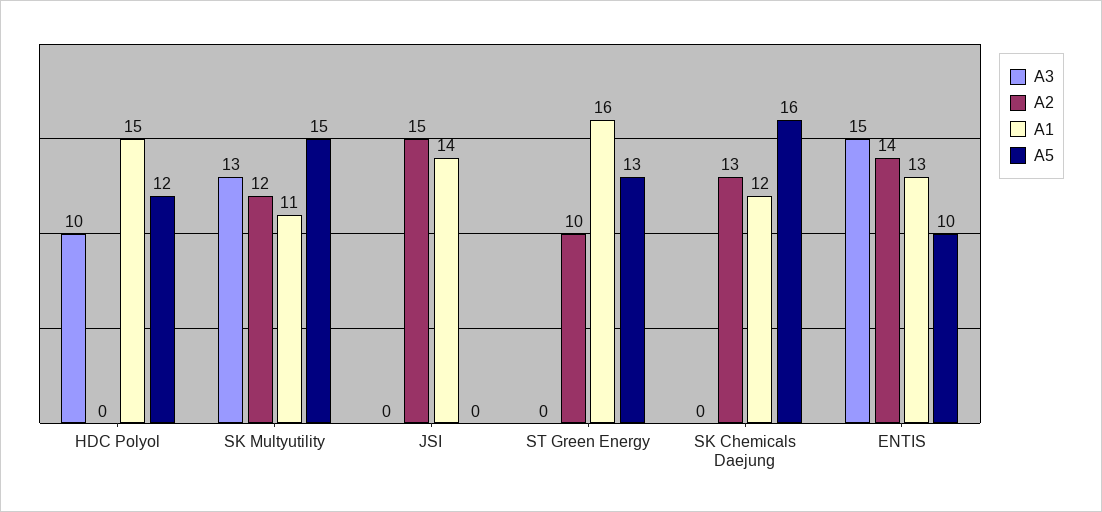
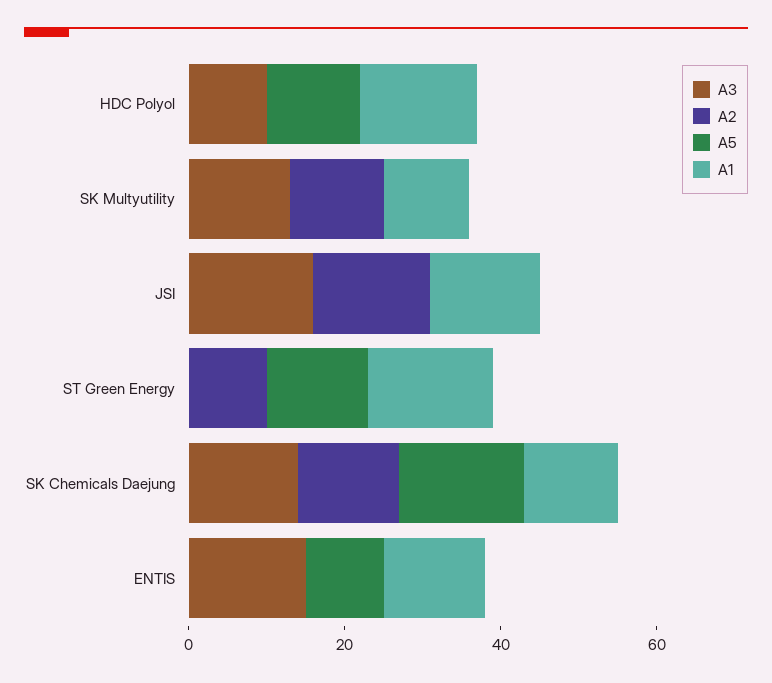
A5, SK Multyutility: 15 -> 0
A3, JSI: 0 -> 15
A3, SK Chemicals Daejung: 0 -> 15
A2, ENTIS: 14 -> 0

